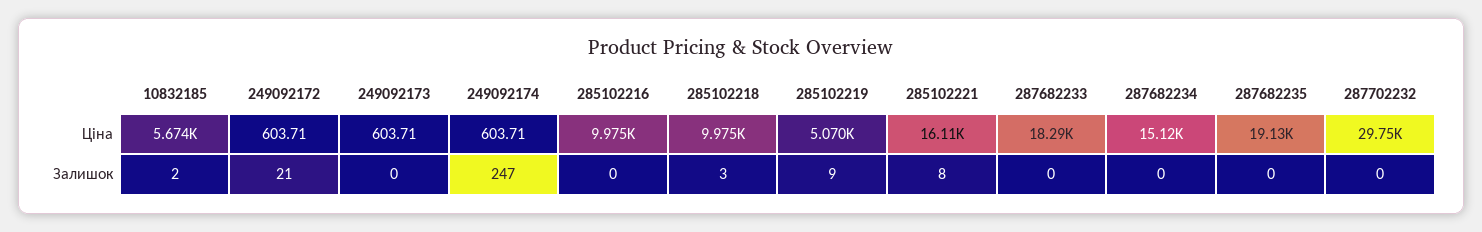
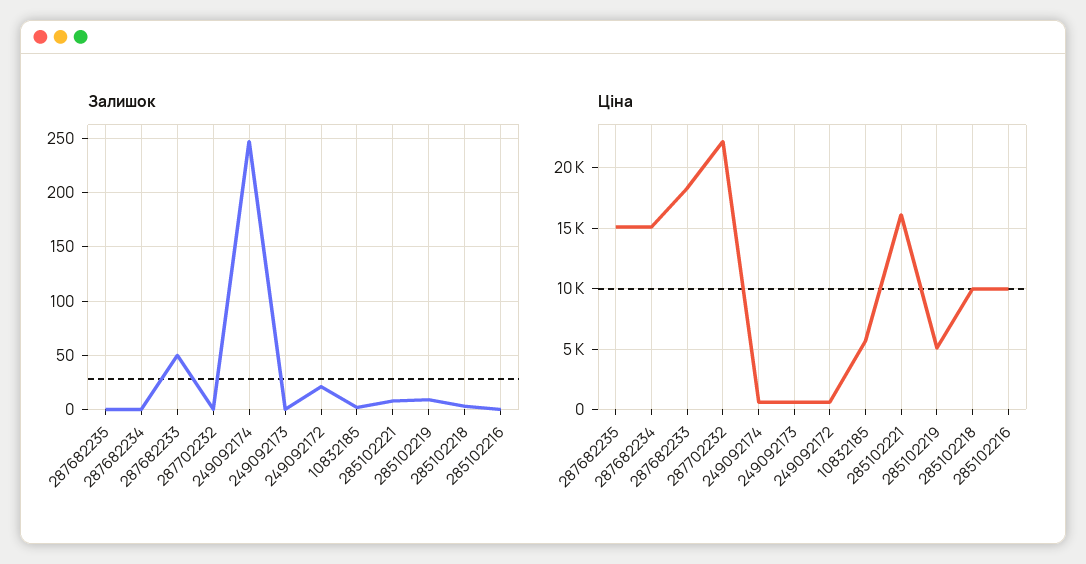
Ціна, 287682235: 19130 -> 15000
Ціна, 287702232: 29750 -> 22000
Залишок, 287682233: 0 -> 50

